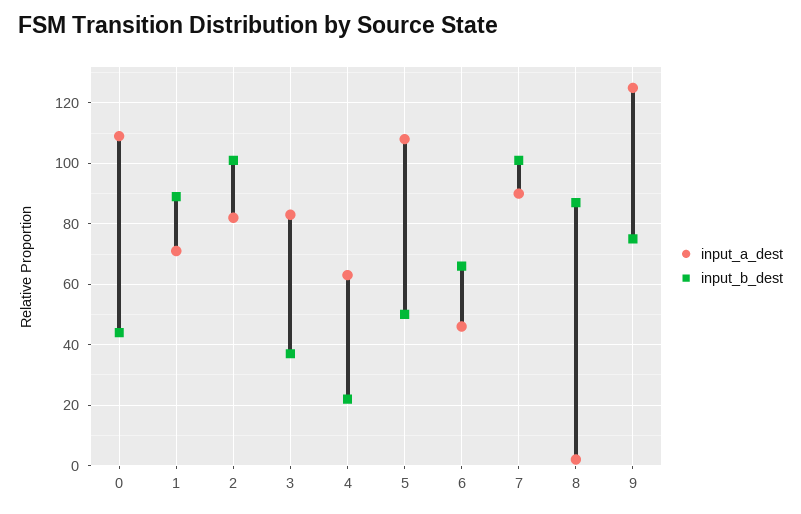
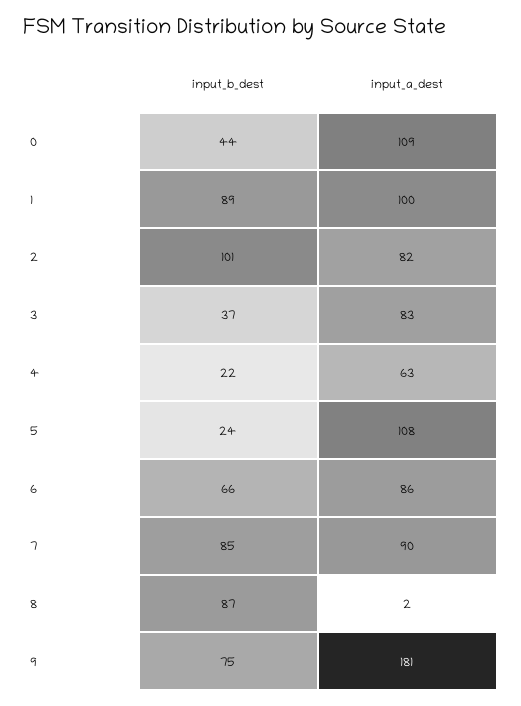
input_a_dest, 1: 70 -> 100
input_b_dest, 5: 50 -> 24
input_a_dest, 6: 45 -> 86
input_b_dest, 7: 100 -> 85
input_a_dest, 9: 125 -> 181

